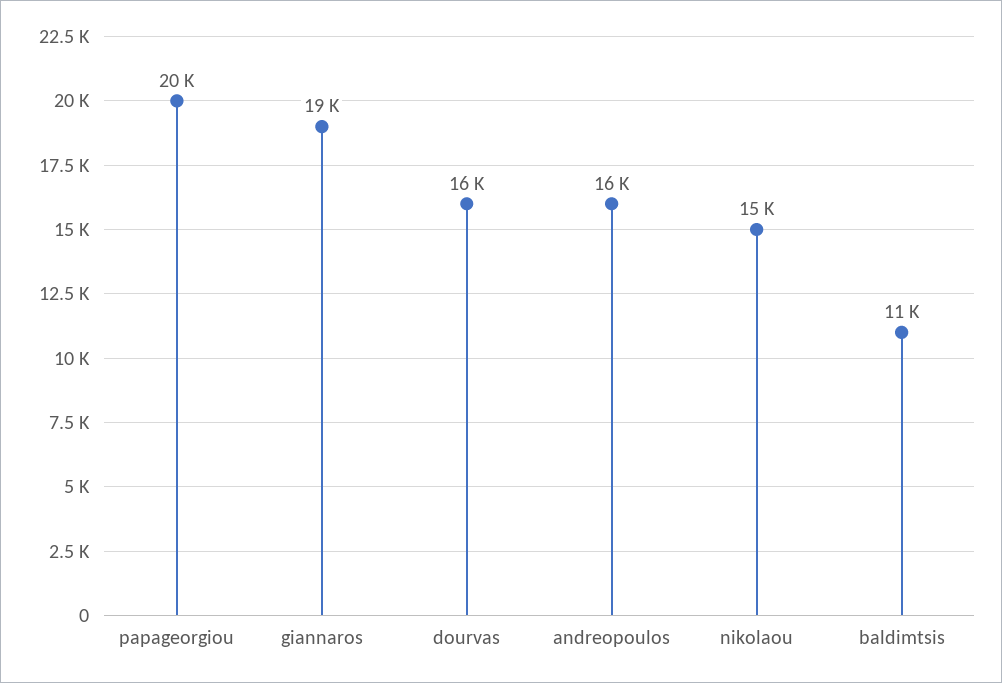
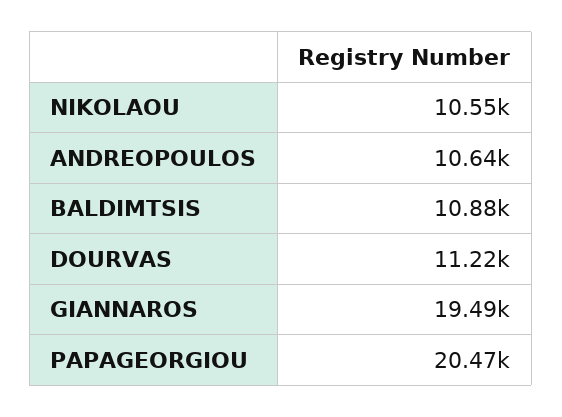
dourvas: 16000 -> 11220
andreopoulos: 16000 -> 10640
nikolaou: 15000 -> 10550

